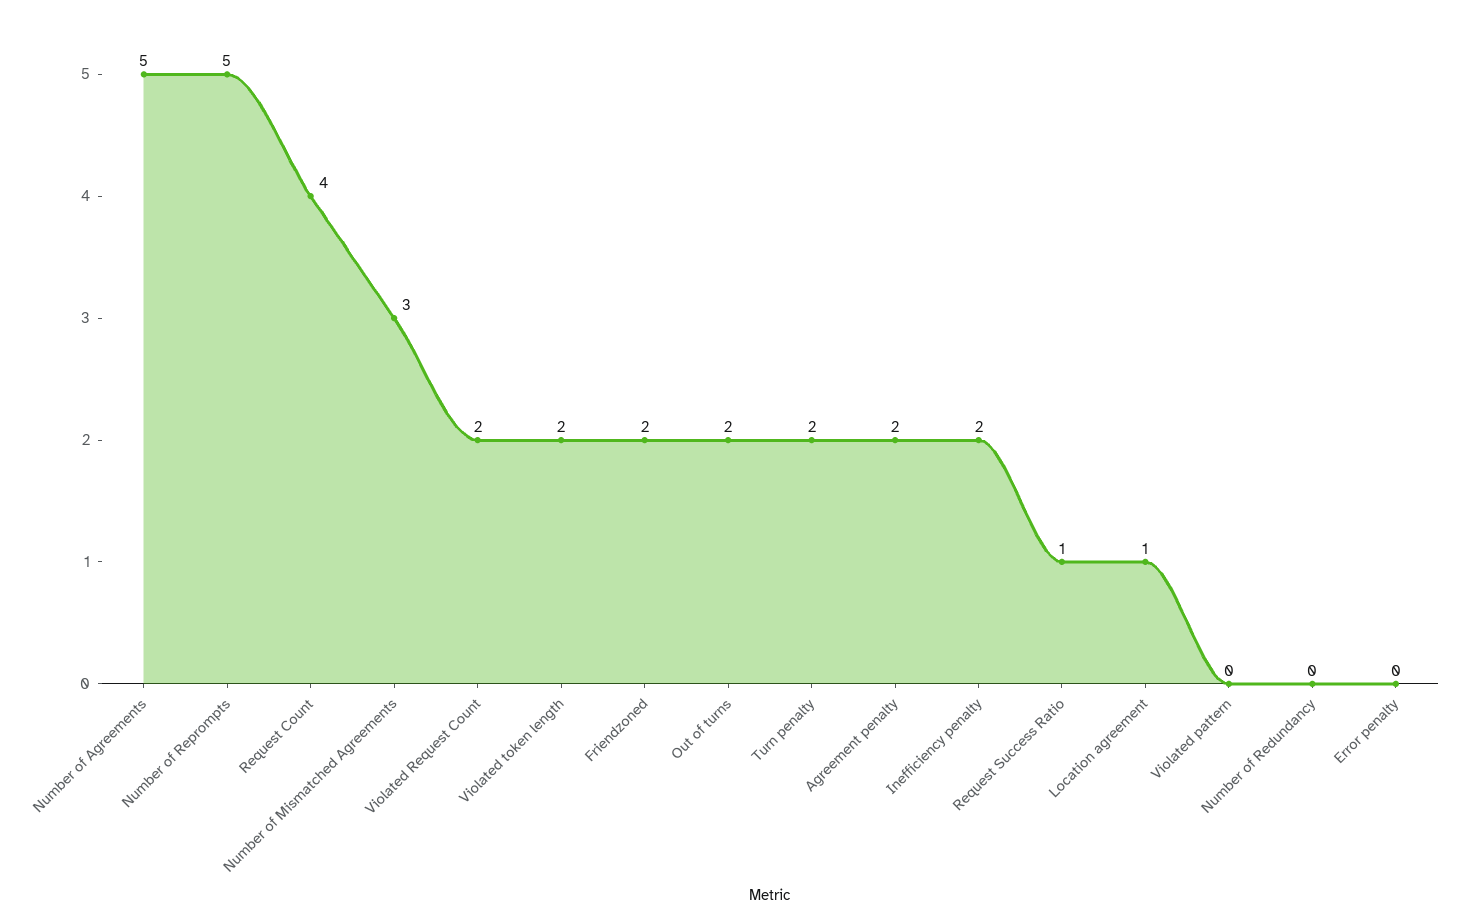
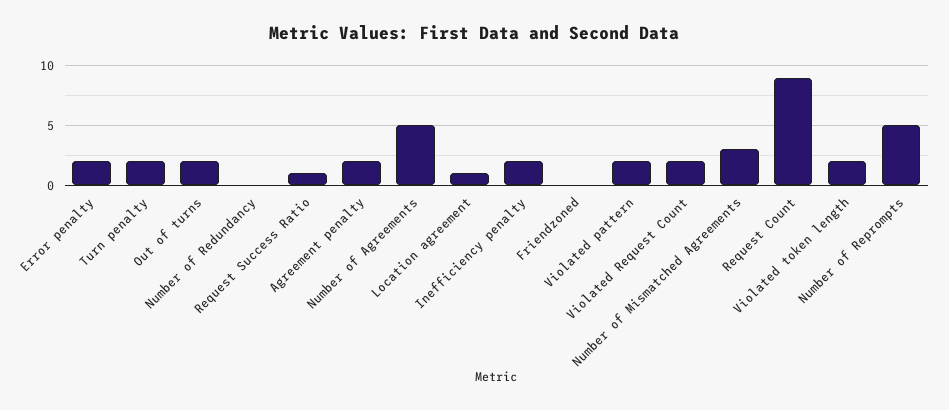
Request Count: 4 -> 9
Friendzoned: 2 -> 0
Violated pattern: 0 -> 2
Error penalty: 0 -> 2

